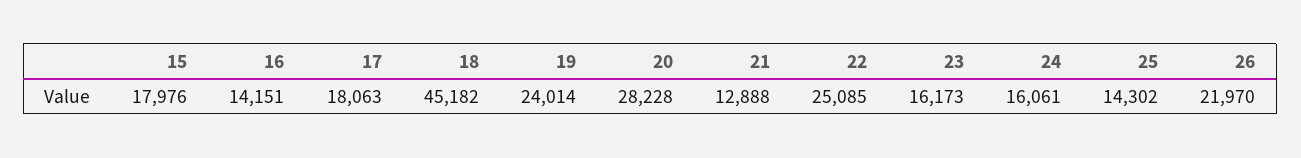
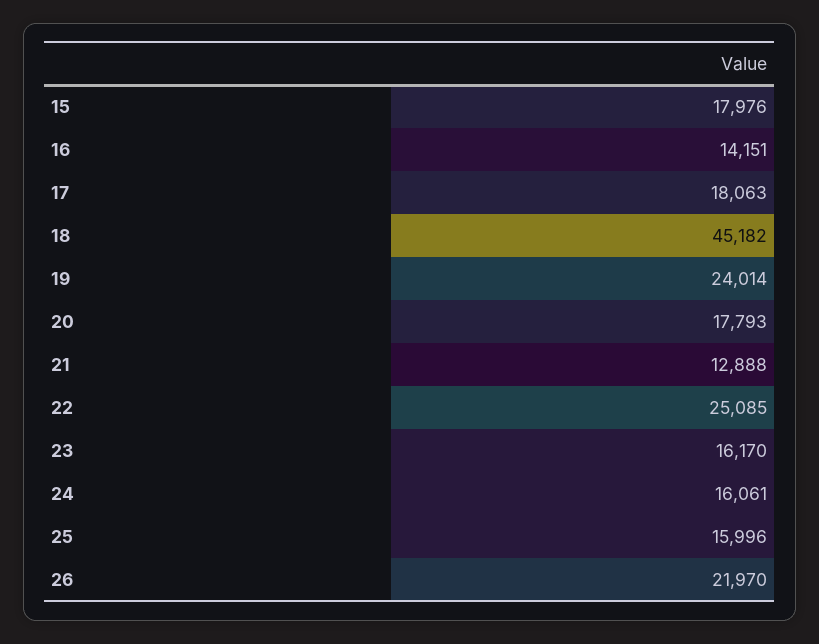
20: 28228 -> 17793
23: 16173 -> 16170
25: 14302 -> 15996

